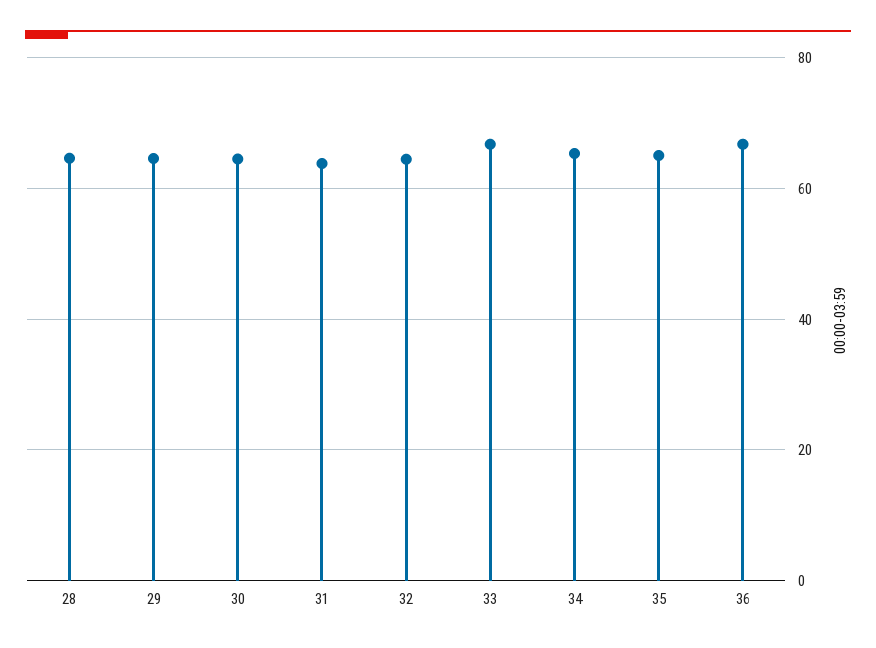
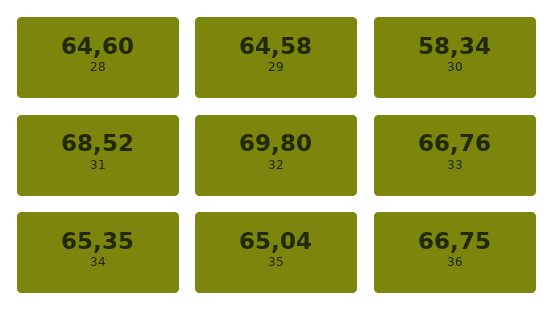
30: 64 -> 58.34
31: 64 -> 68.52
32: 64 -> 69.8

